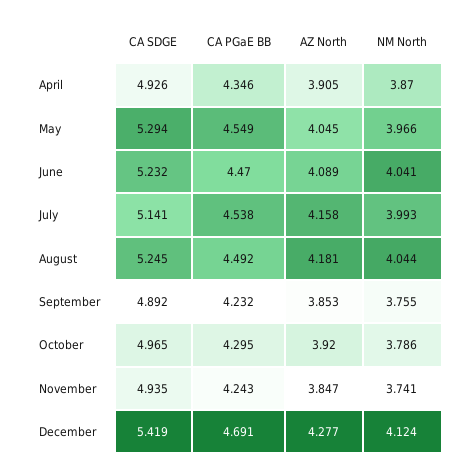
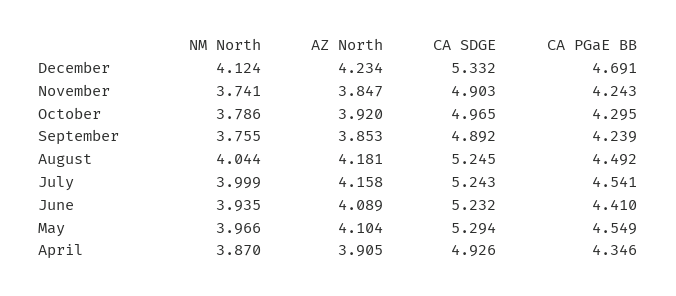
AZ North, May: 4.045 -> 4.104
CA PGaE BB, June: 4.47 -> 4.41
NM North, June: 4.041 -> 3.935
CA SDGE, July: 5.141 -> 5.243
CA PGaE BB, July: 4.538 -> 4.541
NM North, July: 3.993 -> 3.999
CA PGaE BB, September: 4.232 -> 4.239
CA SDGE, November: 4.935 -> 4.903
CA SDGE, December: 5.419 -> 5.332
AZ North, December: 4.277 -> 4.234

